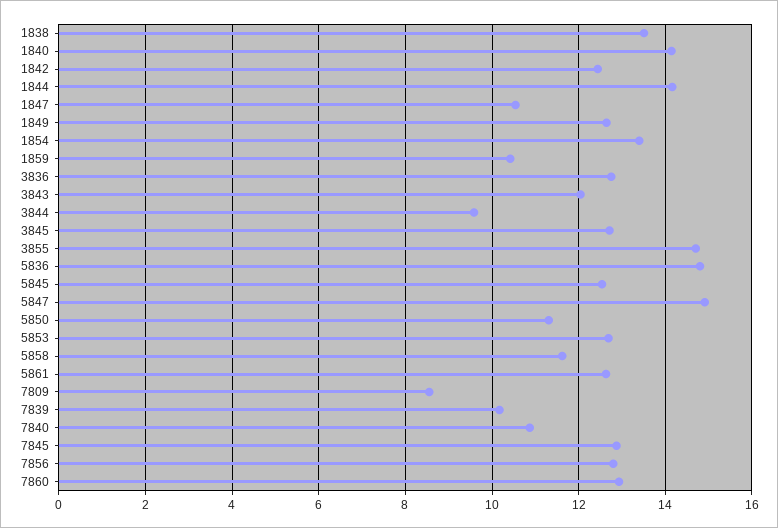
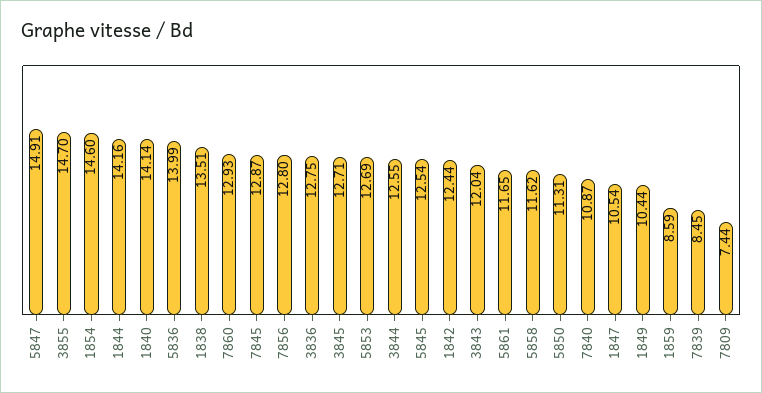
1849: 12.6 -> 10.44
1854: 13.4 -> 14.6
1859: 10.4 -> 8.59
3844: 9.6 -> 12.55
5836: 14.8 -> 13.99
5861: 12.6 -> 11.65
7809: 8.6 -> 7.44
7839: 10.2 -> 8.45

